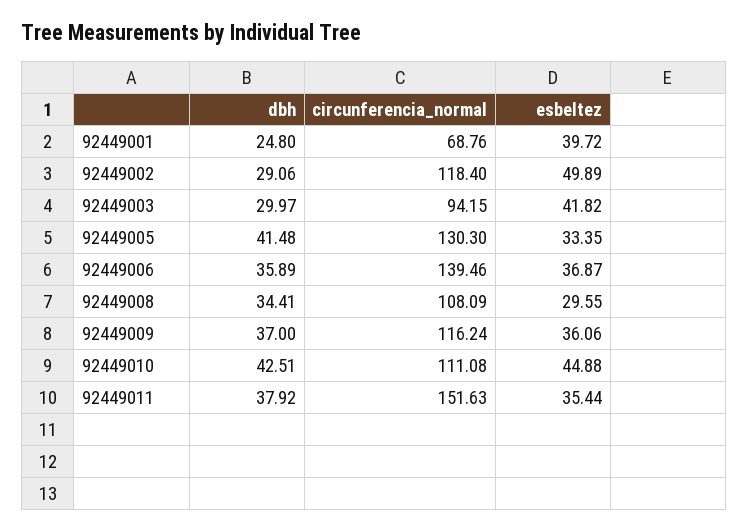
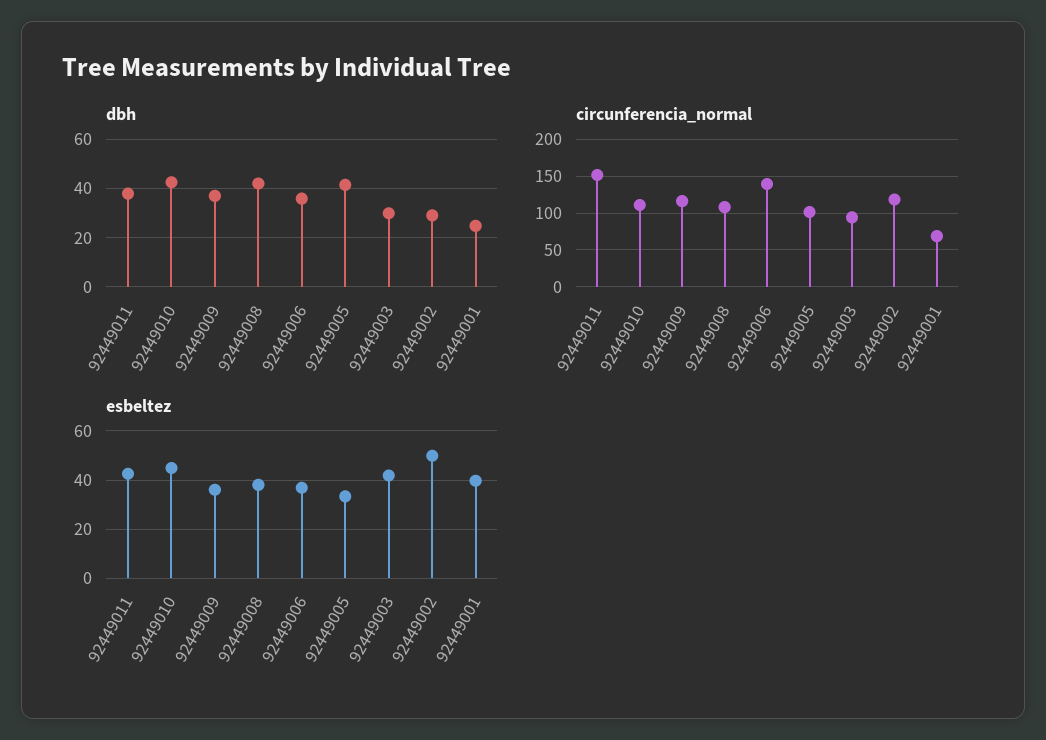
circunferencia_normal, 92449005: 130.3 -> 100
dbh, 92449008: 34.41 -> 42.5
esbeltez, 92449008: 29.55 -> 37.5
esbeltez, 92449011: 35.44 -> 42.5

